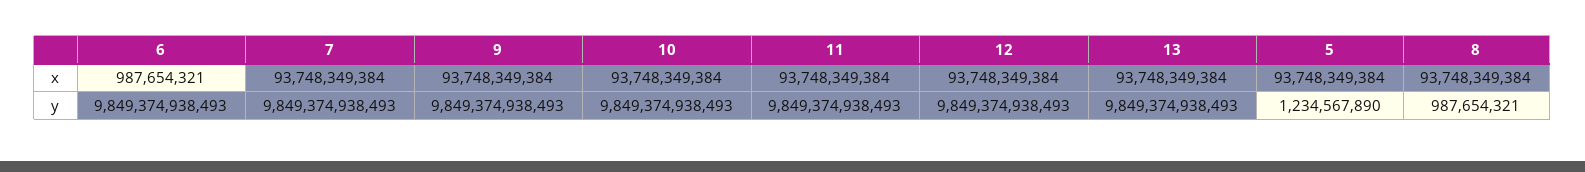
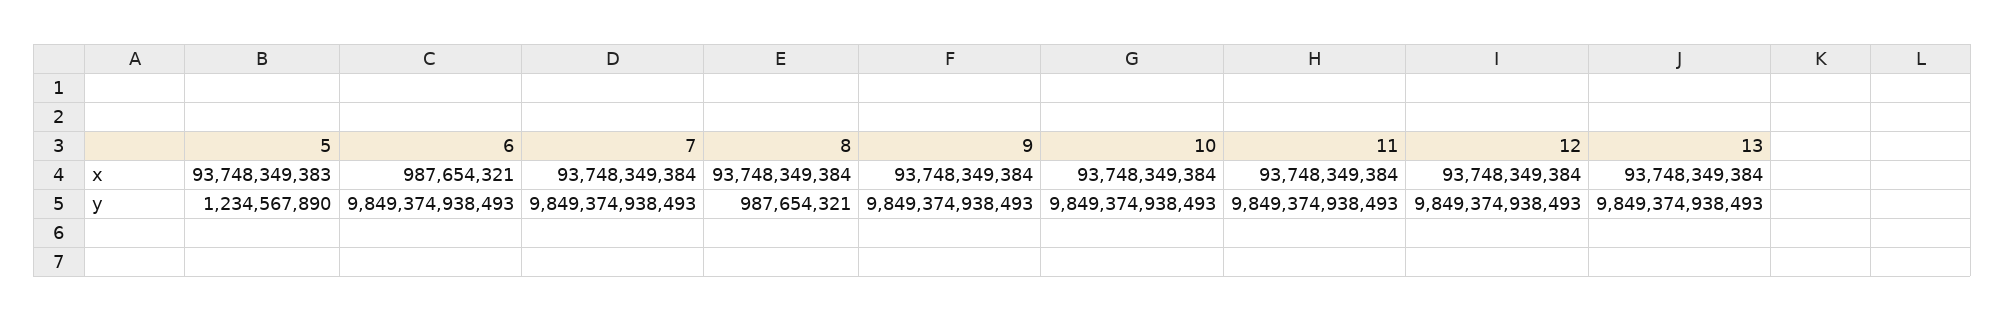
5, x: 93748349384 -> 93748349383

